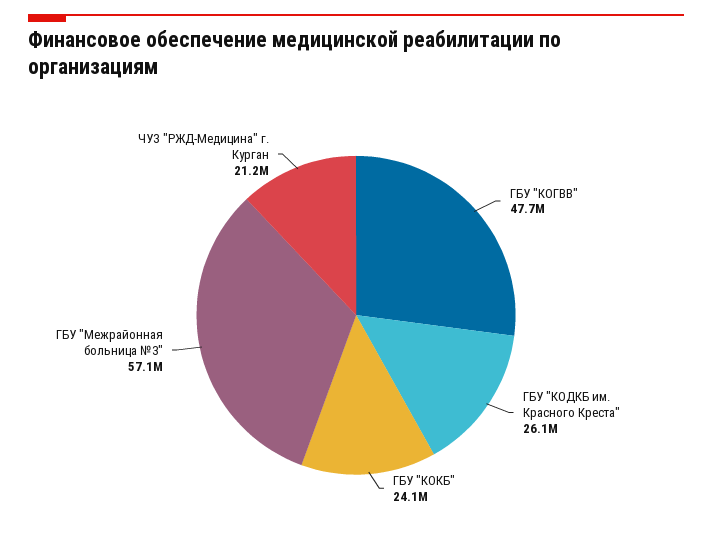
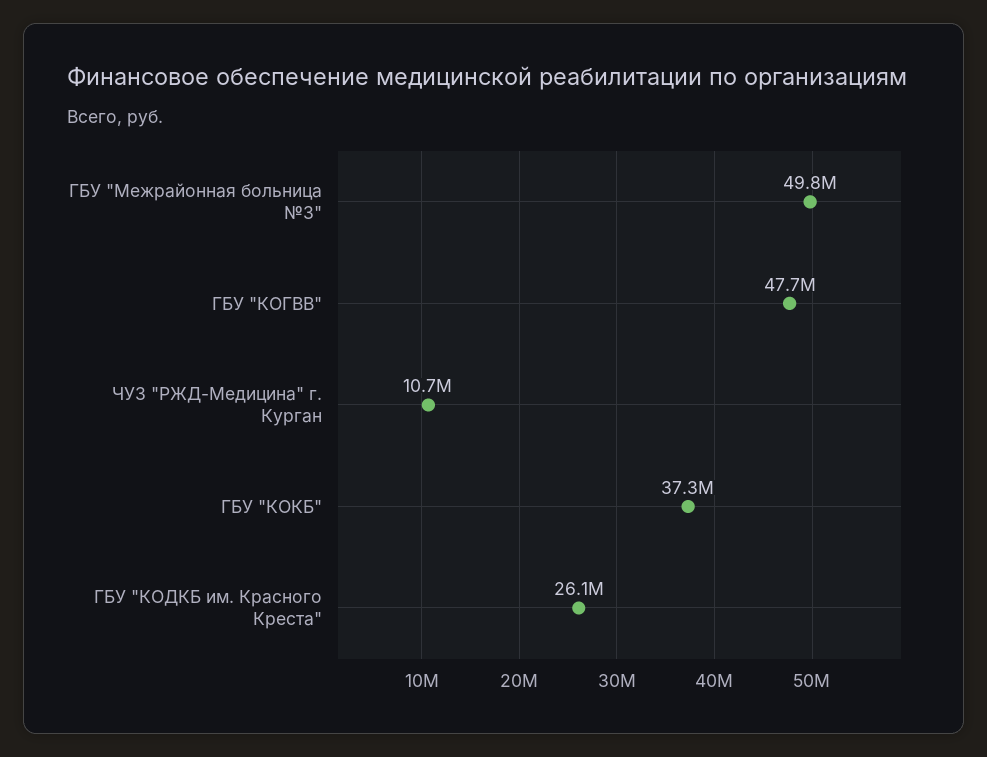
ГБУ "КОКБ": 24100000 -> 37300000
ГБУ "Межрайонная больница №3": 57100000 -> 49800000
ЧУЗ "РЖД-Медицина" г. Курган: 21200000 -> 10700000

